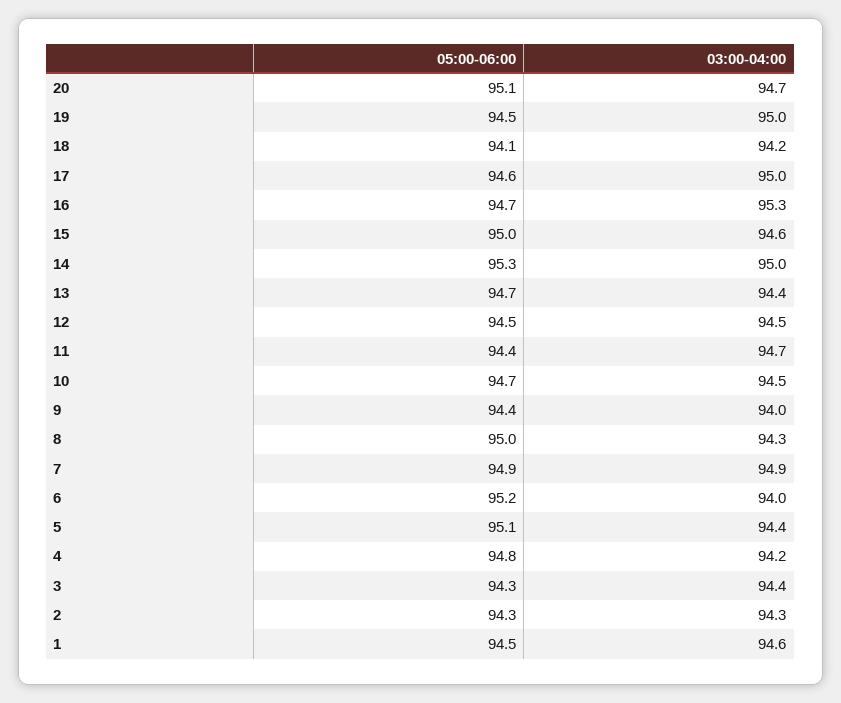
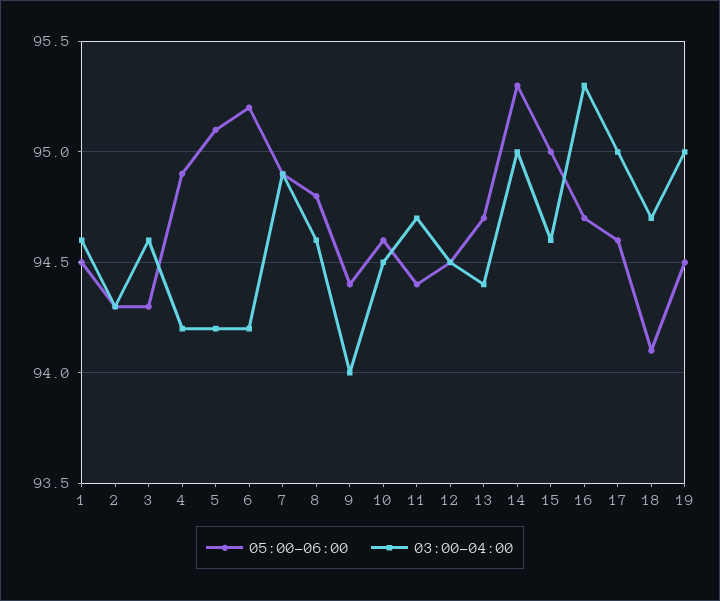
05:00-06:00, 20: 95.1 -> none
03:00-04:00, 20: 94.7 -> none
03:00-04:00, 18: 94.2 -> 94.7
05:00-06:00, 10: 94.7 -> 94.6
05:00-06:00, 8: 95 -> 94.8
03:00-04:00, 8: 94.3 -> 94.6
03:00-04:00, 6: 94 -> 94.2
03:00-04:00, 5: 94.4 -> 94.2
05:00-06:00, 4: 94.8 -> 94.9
03:00-04:00, 3: 94.4 -> 94.6

